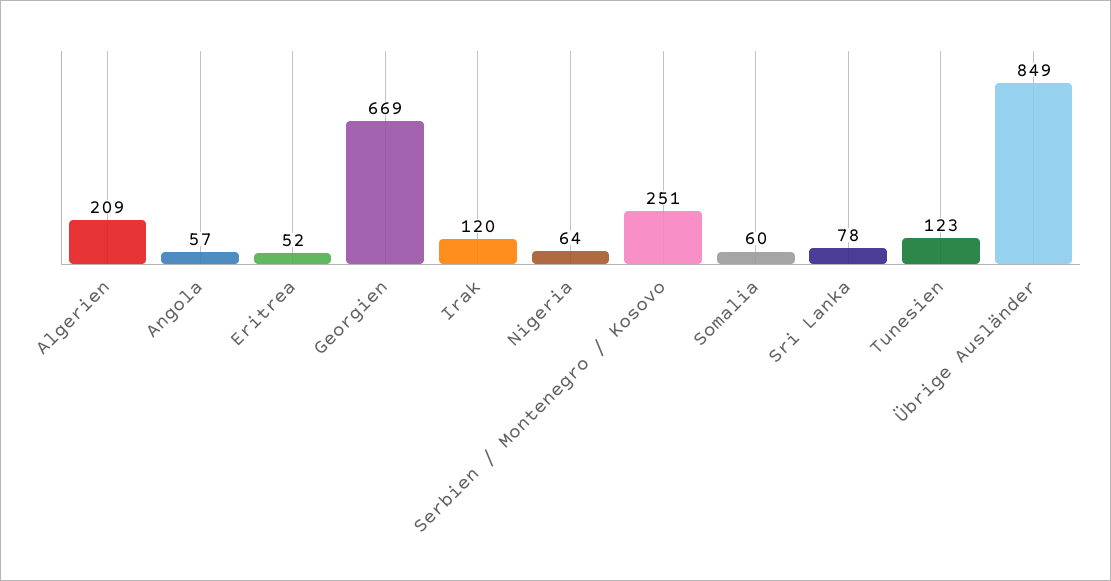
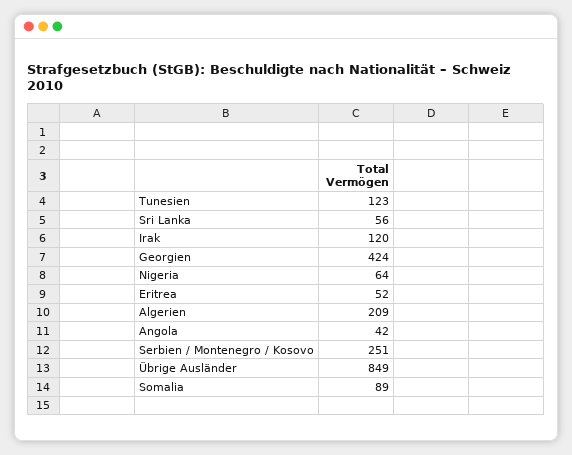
Angola: 57 -> 42
Georgien: 669 -> 424
Somalia: 60 -> 89
Sri Lanka: 78 -> 56

